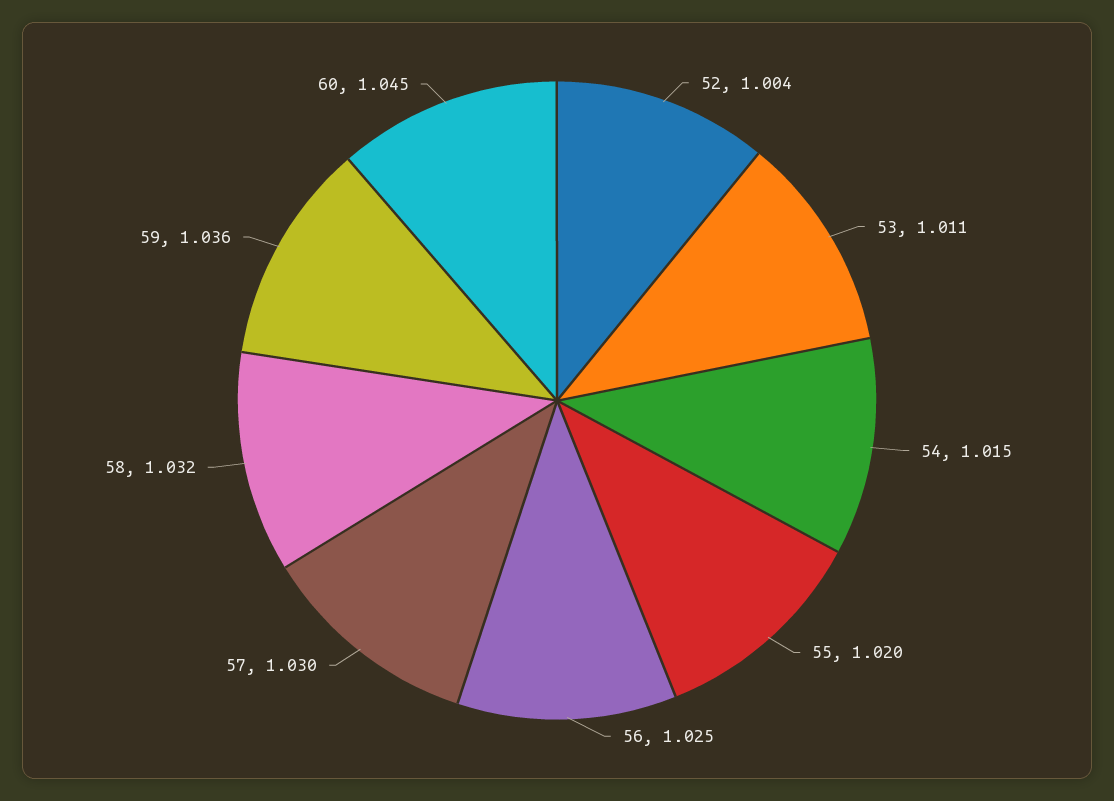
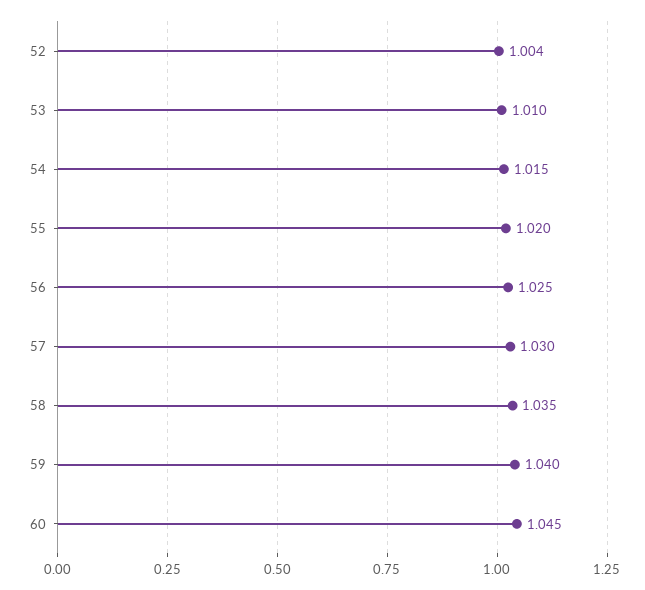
53: 1.011 -> 1.01
58: 1.032 -> 1.035
59: 1.036 -> 1.04

